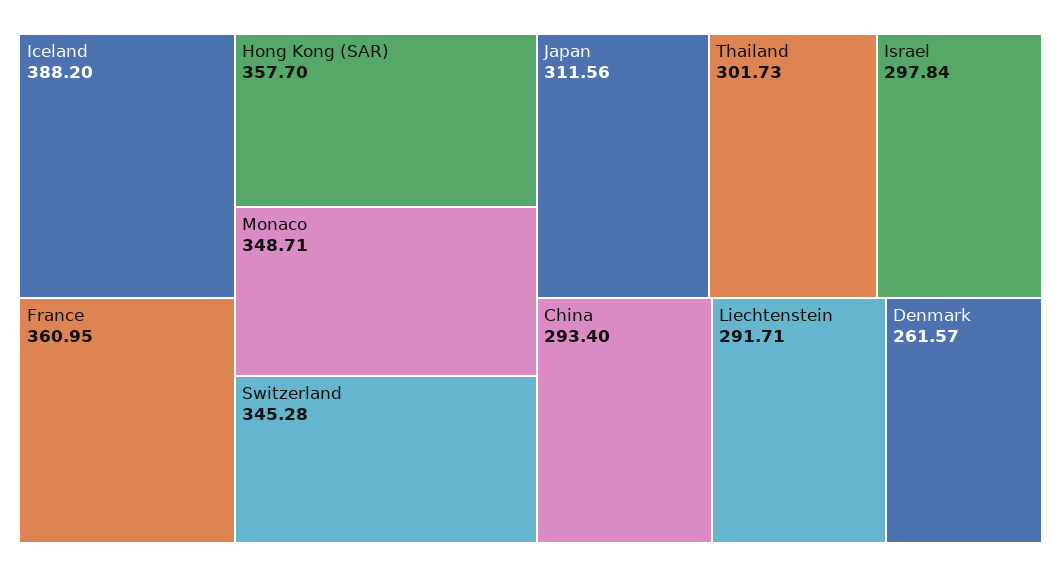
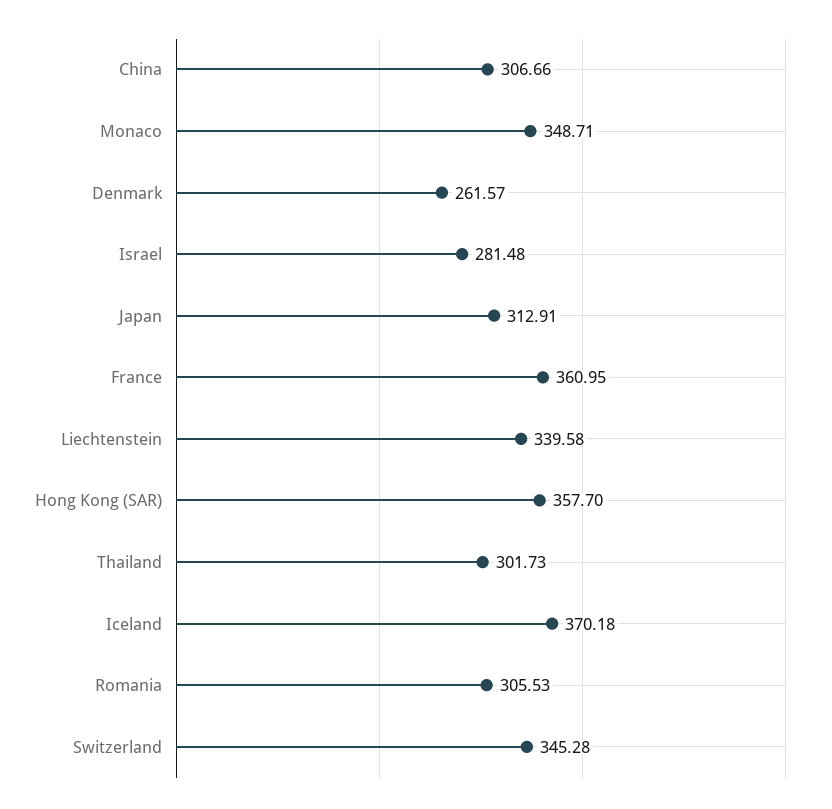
Iceland: 388.2 -> 370.18
Japan: 311.56 -> 312.91
Israel: 297.84 -> 281.48
China: 293.4 -> 306.66
Liechtenstein: 291.71 -> 339.58
Romania: none -> 305.53

